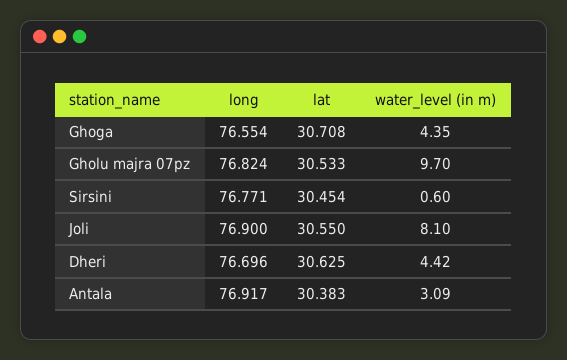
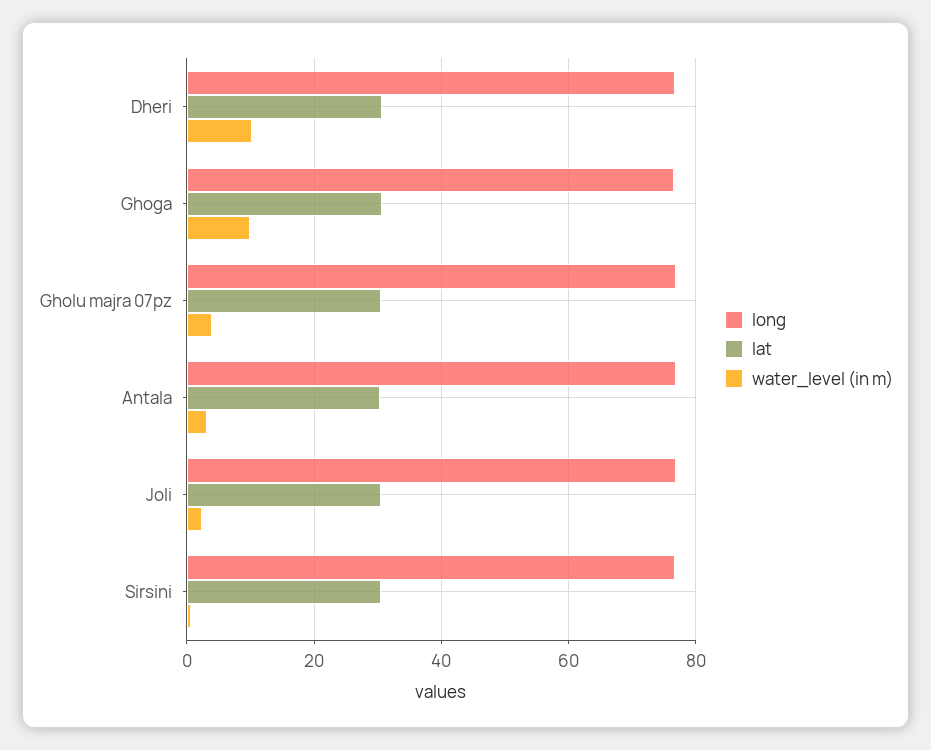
water_level (in m), Ghoga: 4.35 -> 10
water_level (in m), Gholu majra 07pz: 9.7 -> 4
water_level (in m), Joli: 8.1 -> 2
water_level (in m), Dheri: 4.42 -> 10

